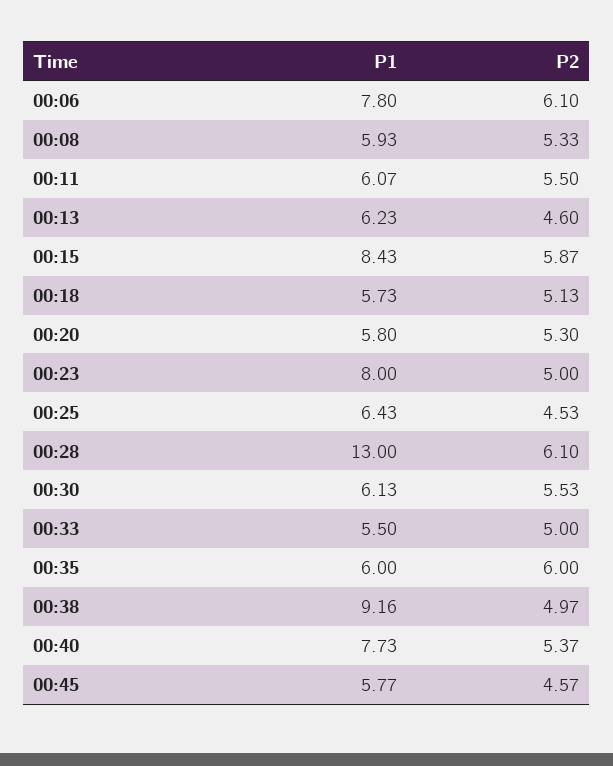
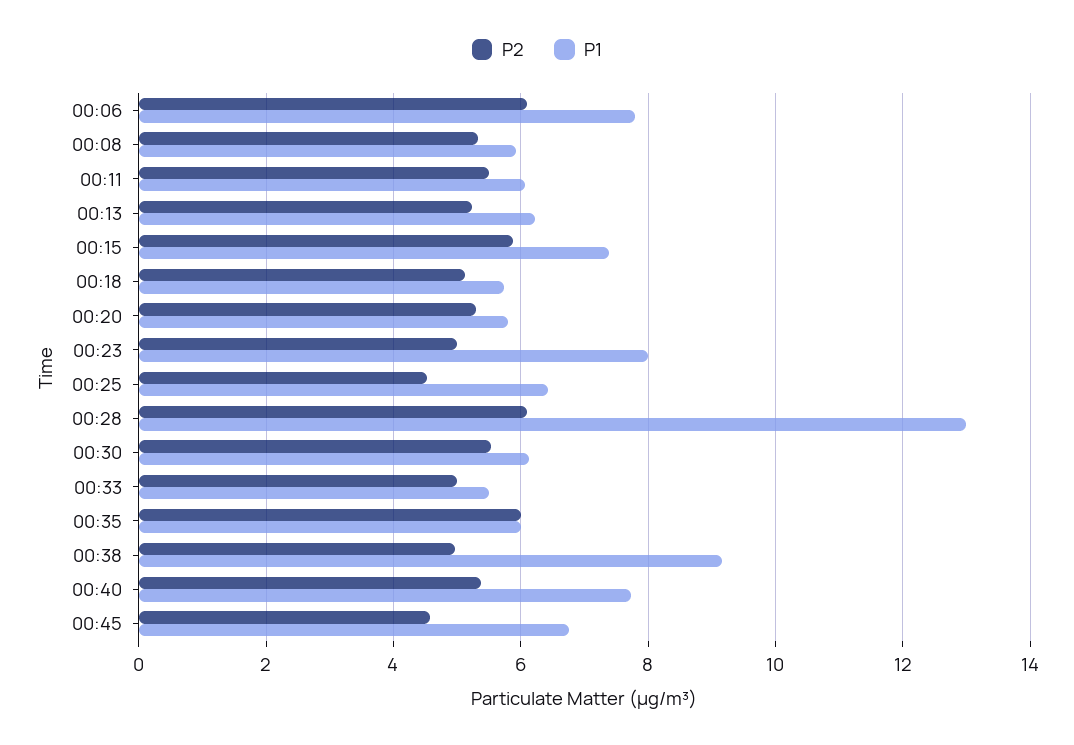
P2, 00:13: 4.6 -> 5.2
P1, 00:15: 8.43 -> 7.4
P1, 00:45: 5.77 -> 6.8

